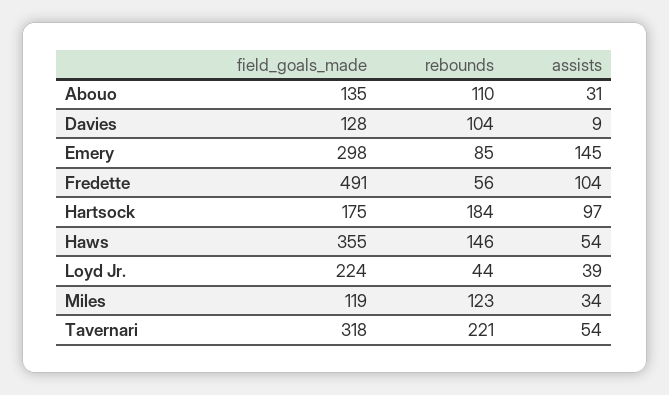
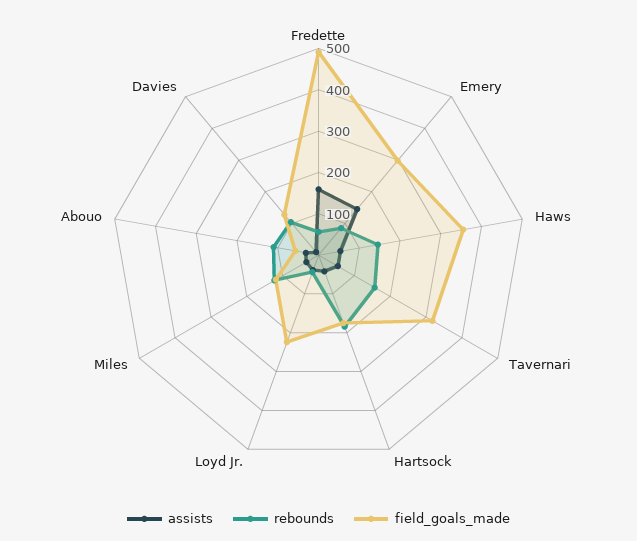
field_goals_made, Abouo: 135 -> 60
assists, Fredette: 104 -> 160
assists, Hartsock: 97 -> 40
rebounds, Tavernari: 221 -> 160

